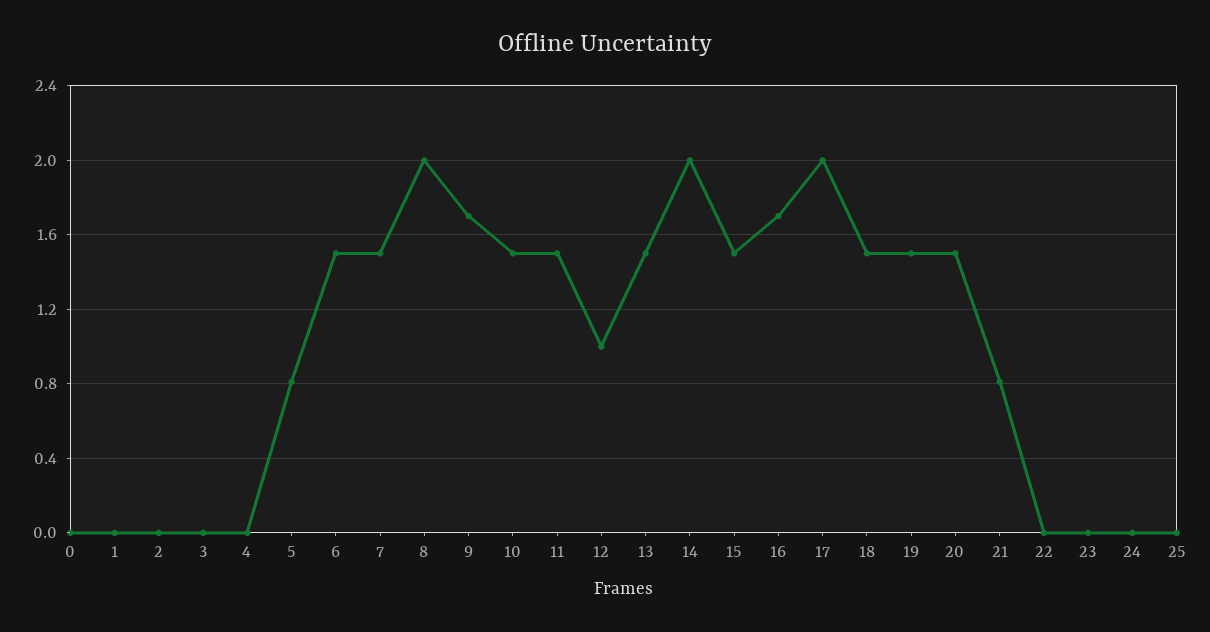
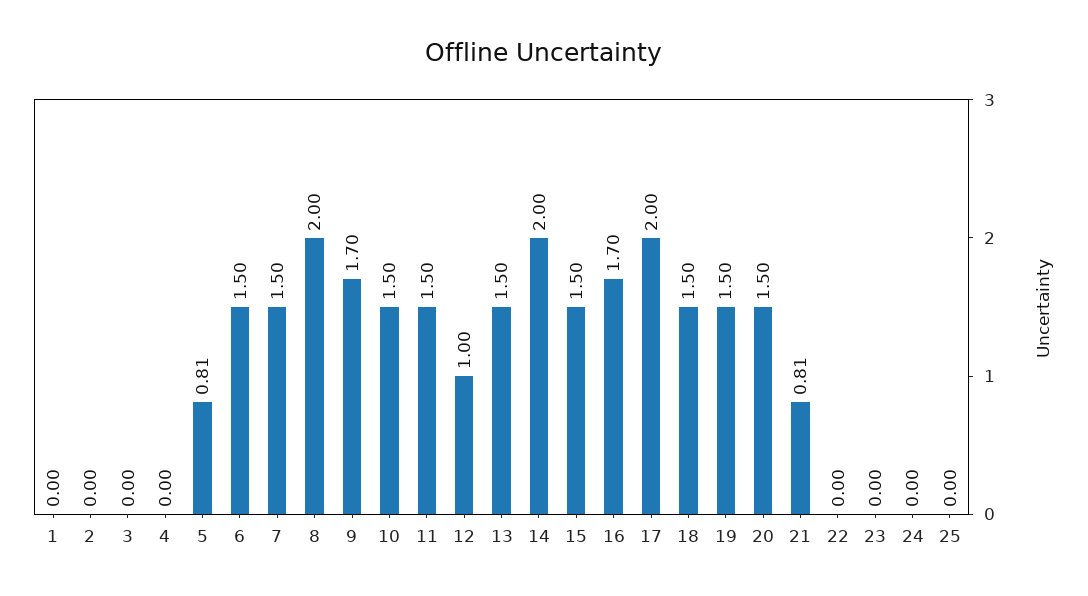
0: 0 -> none

